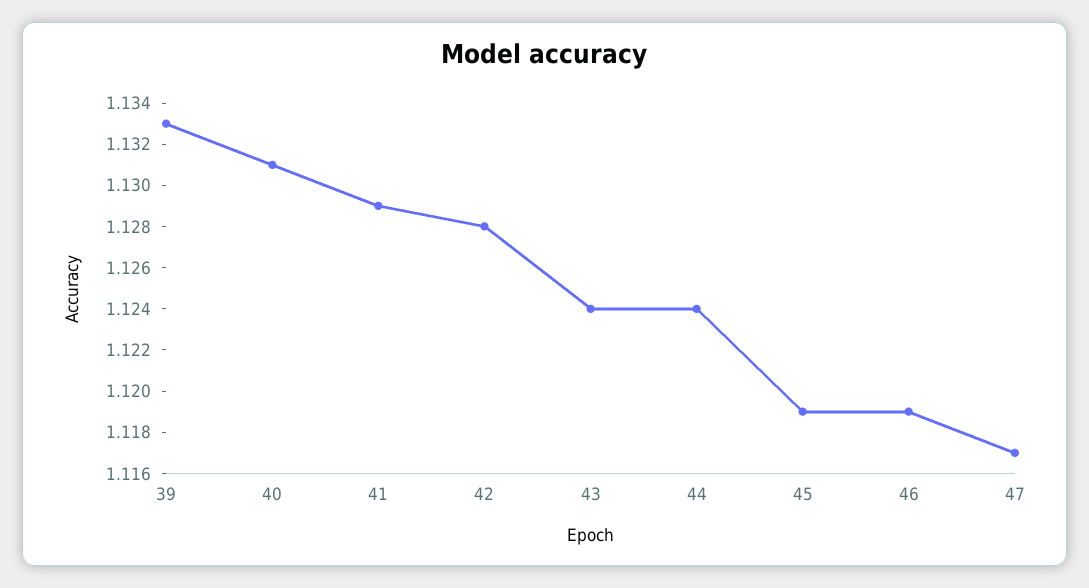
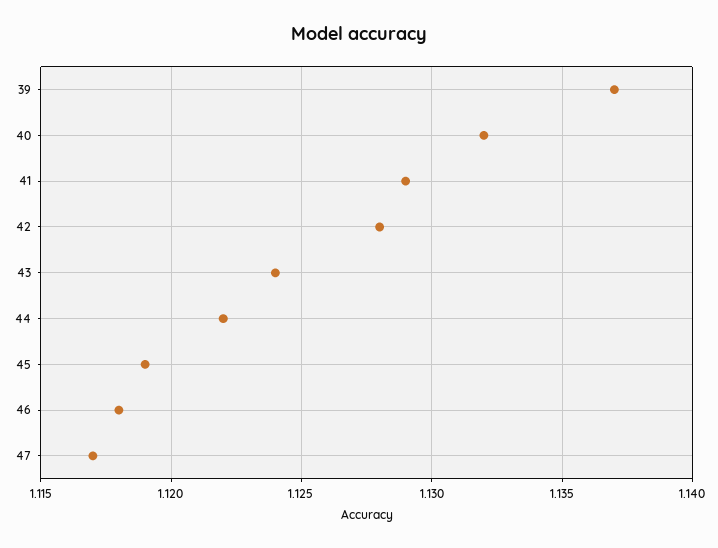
39: 1.133 -> 1.137
40: 1.131 -> 1.132
44: 1.124 -> 1.122
46: 1.119 -> 1.118

